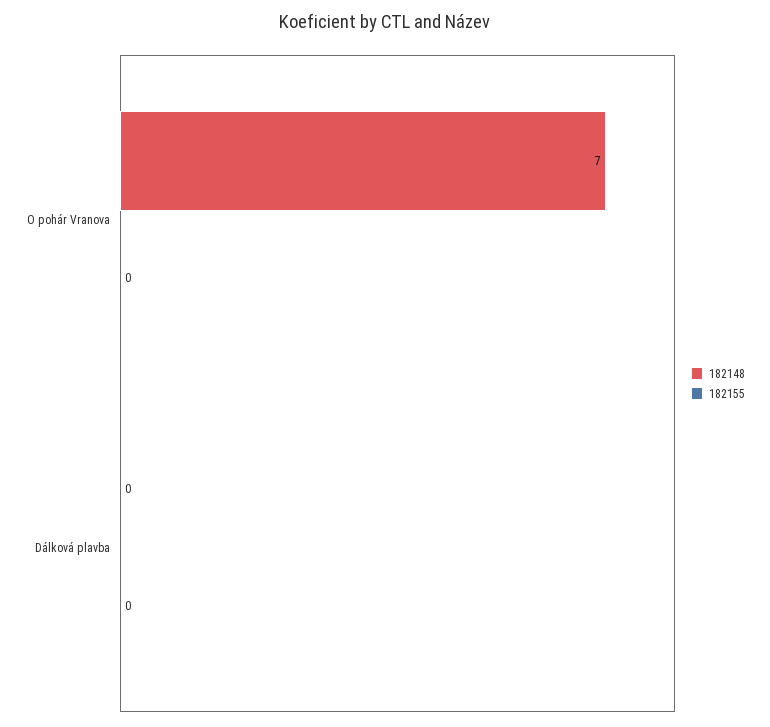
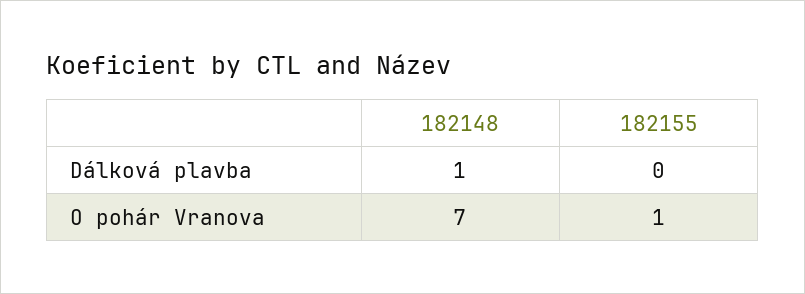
182155, O pohár Vranova: 0 -> 1
182148, Dálková plavba: 0 -> 1

